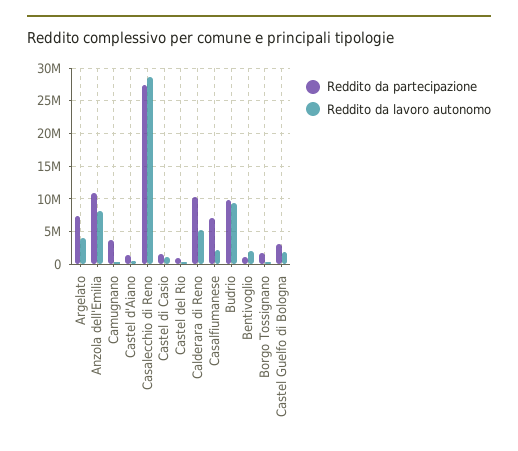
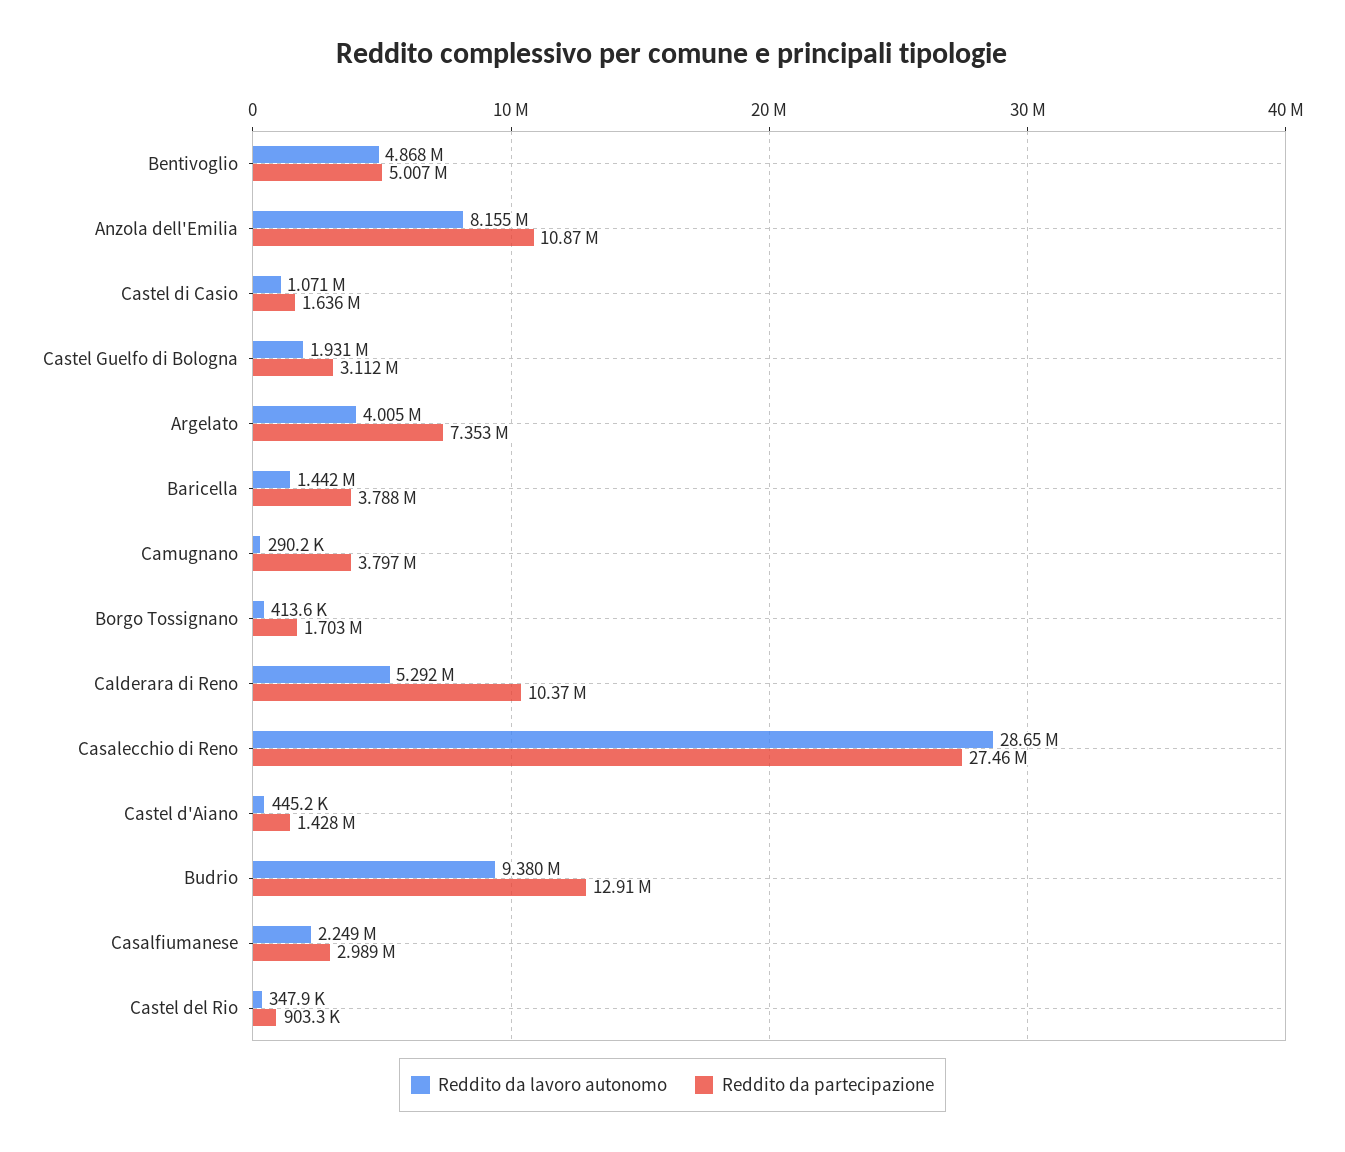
Reddito da partecipazione, Casalfiumanese: 7000000 -> 2989000
Reddito da partecipazione, Budrio: 10000000 -> 12910000
Reddito da partecipazione, Bentivoglio: 1000000 -> 5007000
Reddito da lavoro autonomo, Bentivoglio: 2000000 -> 4868000
Reddito da lavoro autonomo, Baricella: none -> 1442000
Reddito da partecipazione, Baricella: none -> 3788000

